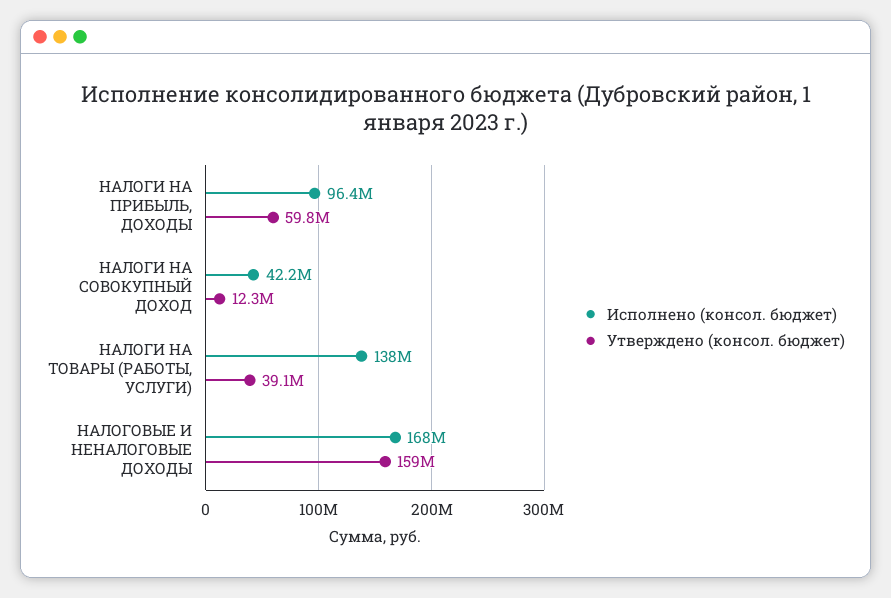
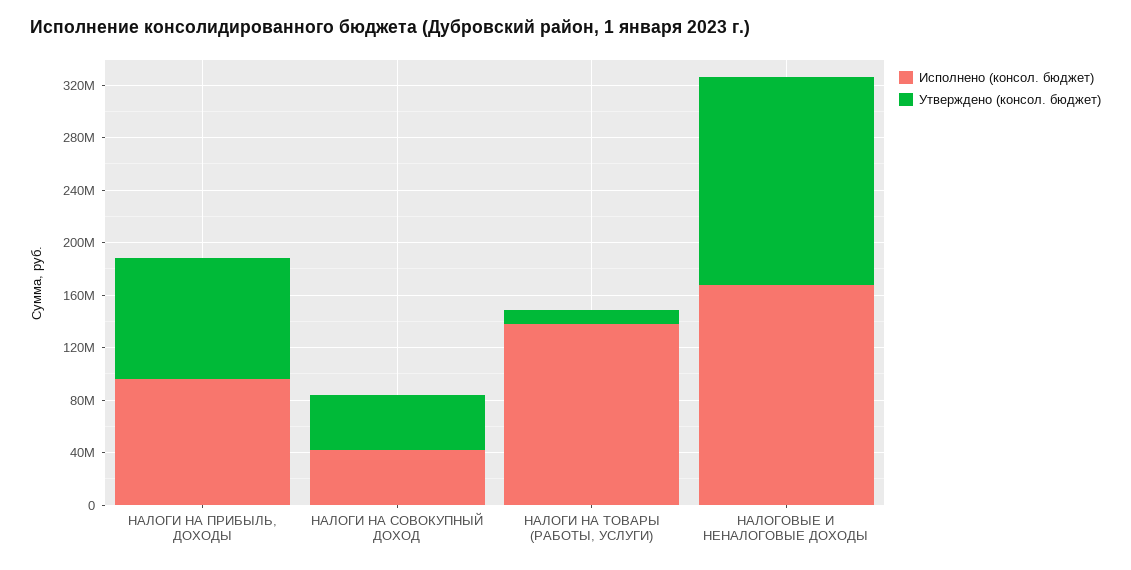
Утверждено (консол. бюджет), НАЛОГИ НА ПРИБЫЛЬ, ДОХОДЫ: 59800000 -> 90000000
Утверждено (консол. бюджет), НАЛОГИ НА СОВОКУПНЫЙ ДОХОД: 12300000 -> 40000000
Утверждено (консол. бюджет), НАЛОГИ НА ТОВАРЫ (РАБОТЫ, УСЛУГИ): 39100000 -> 10000000

